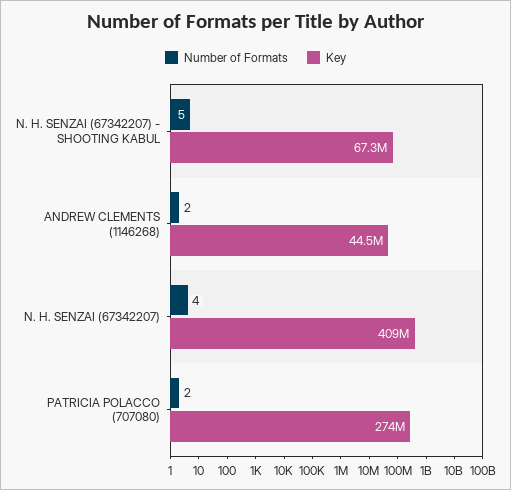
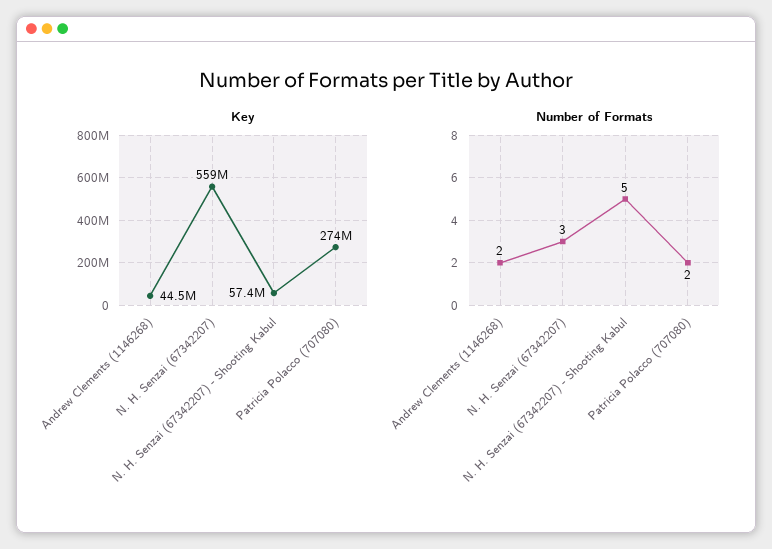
Key, N. H. SENZAI (67342207) - SHOOTING KABUL: 67300000 -> 57400000
Number of Formats, N. H. SENZAI (67342207): 4 -> 3
Key, N. H. SENZAI (67342207): 409000000 -> 559000000

